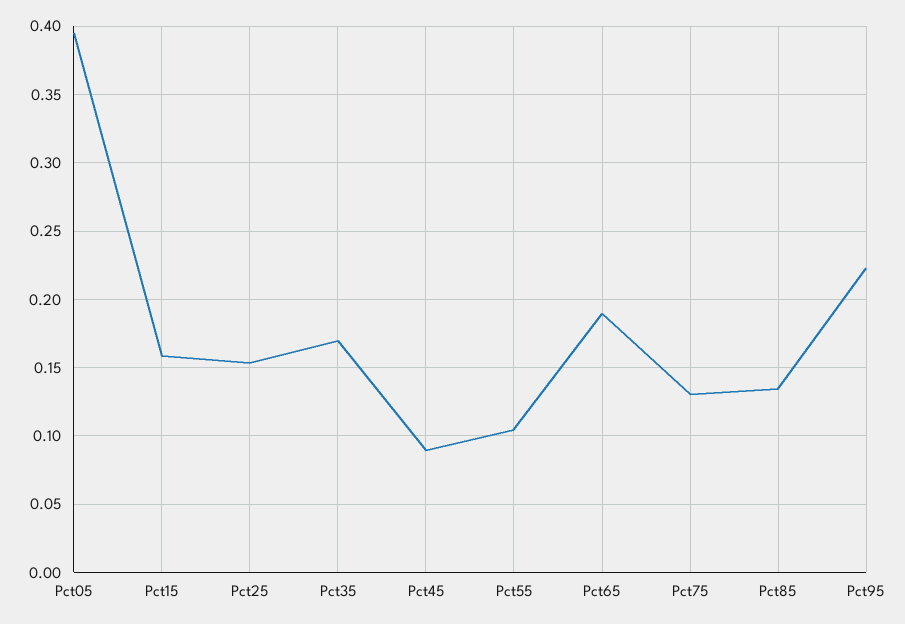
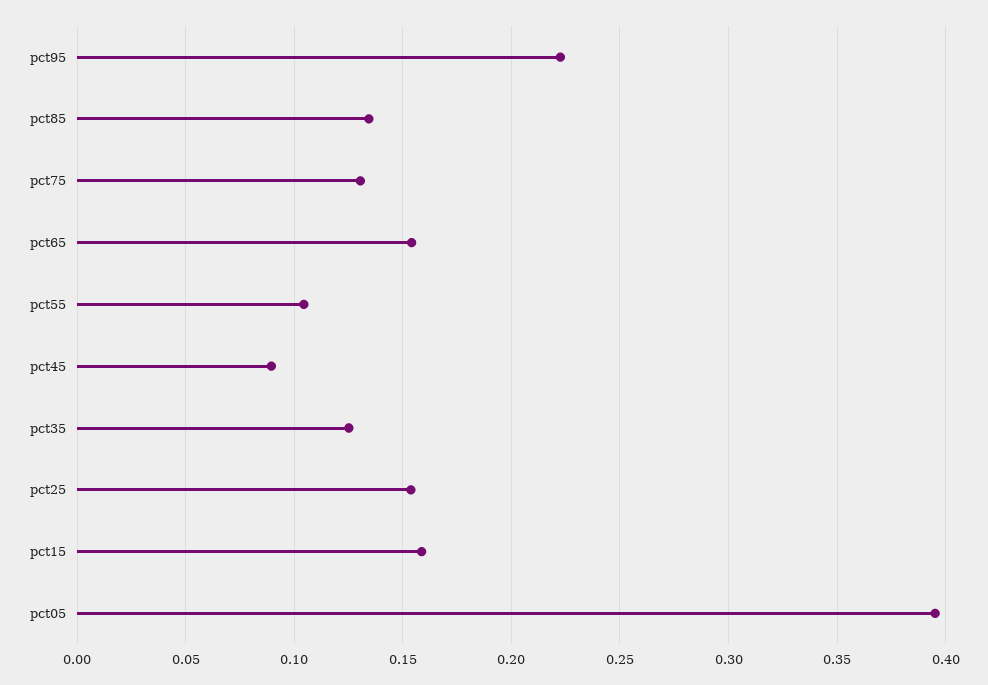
Pct35: 0.17 -> 0.125
Pct65: 0.19 -> 0.155

